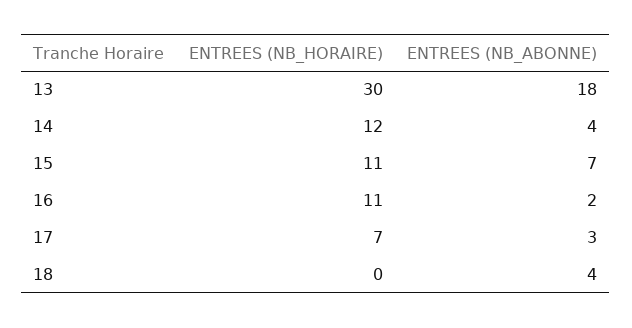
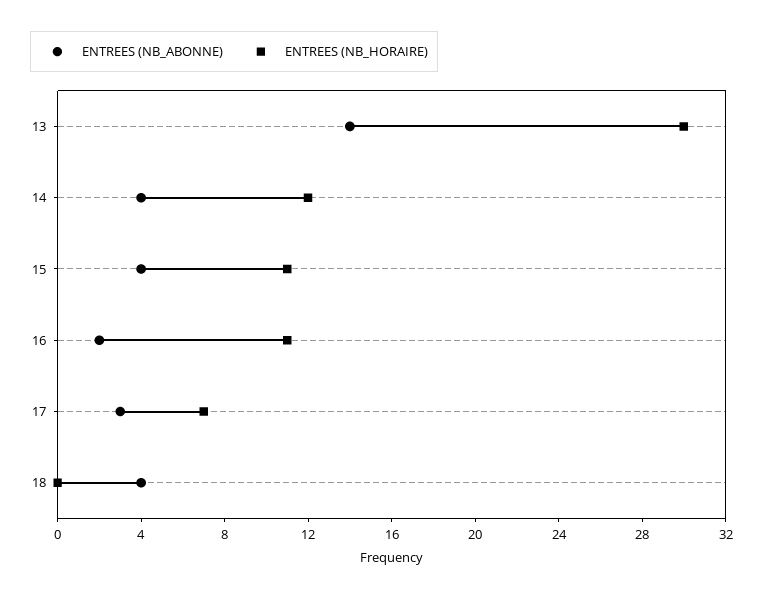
ENTREES (NB_ABONNE), 13: 18 -> 14
ENTREES (NB_ABONNE), 15: 7 -> 4

